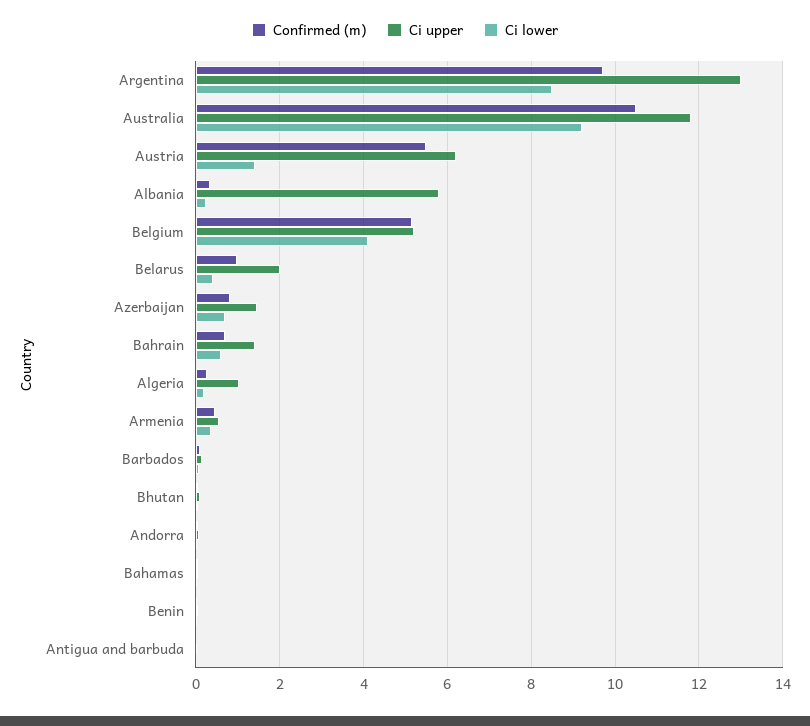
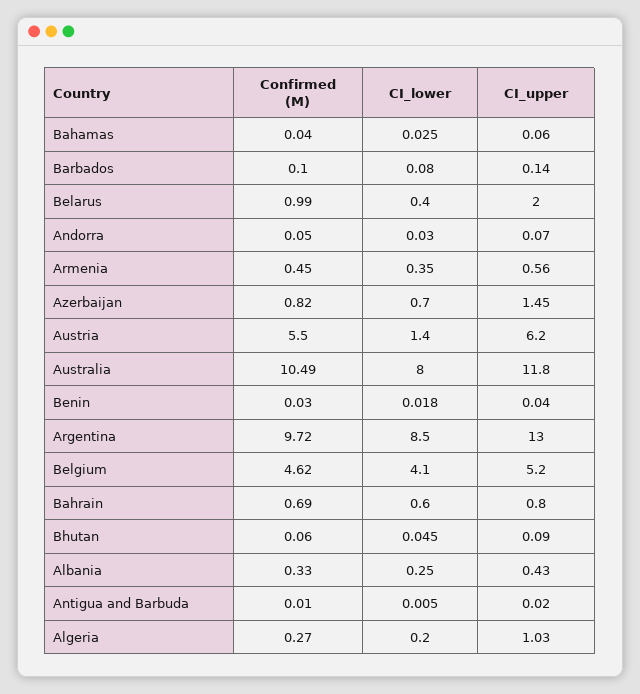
Ci lower, Australia: 9.2 -> 8
Ci upper, Albania: 5.8 -> 0.43
Confirmed (m), Belgium: 5.2 -> 4.62
Ci upper, Bahrain: 1.4 -> 0.8

